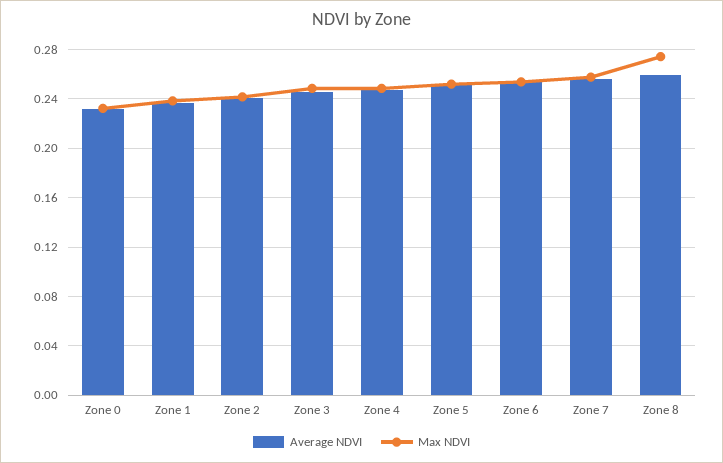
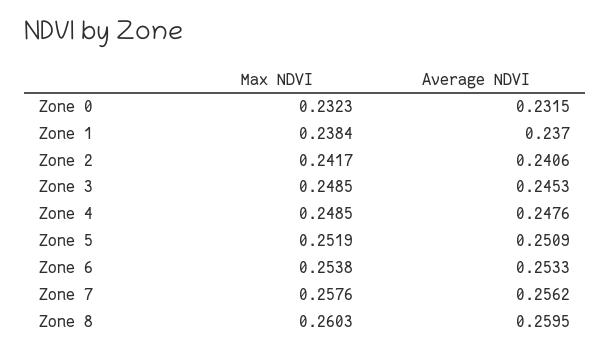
Max NDVI, Zone 8: 0.275 -> 0.2603

